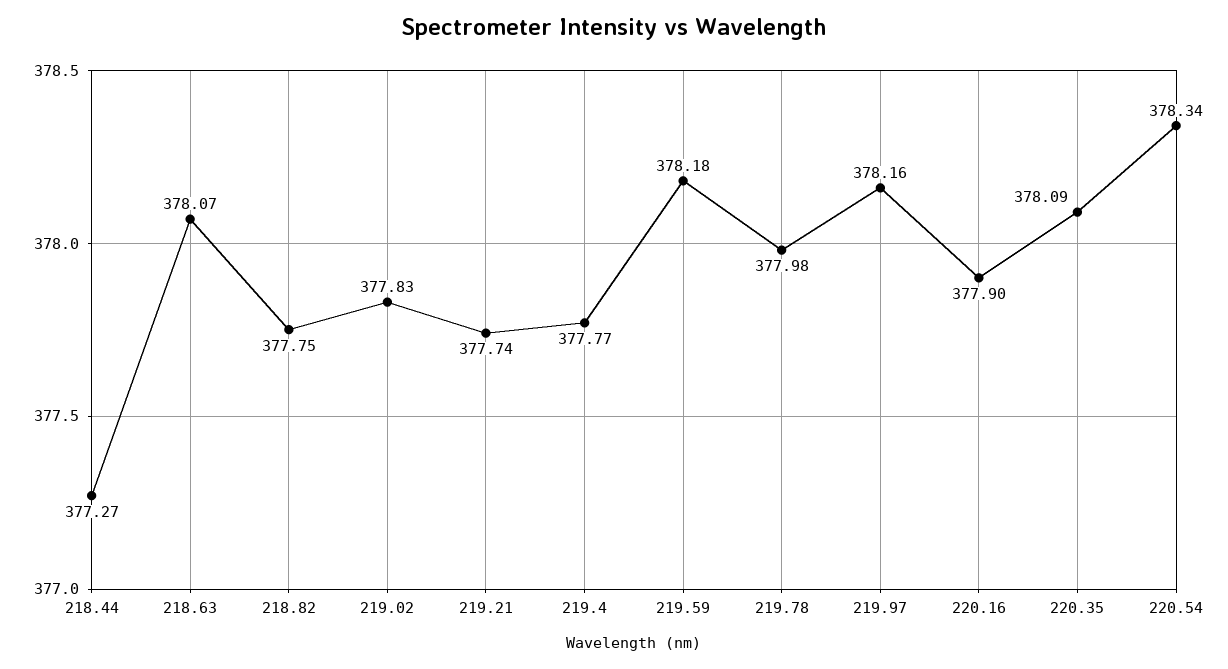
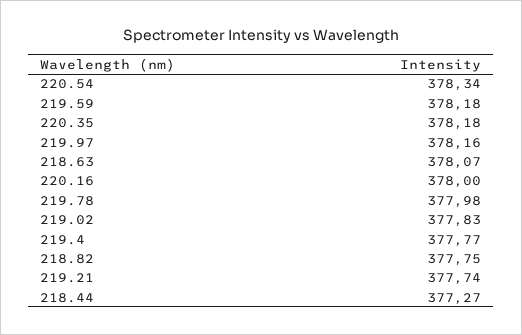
220.16: 377.9 -> 378
220.35: 378.09 -> 378.18

